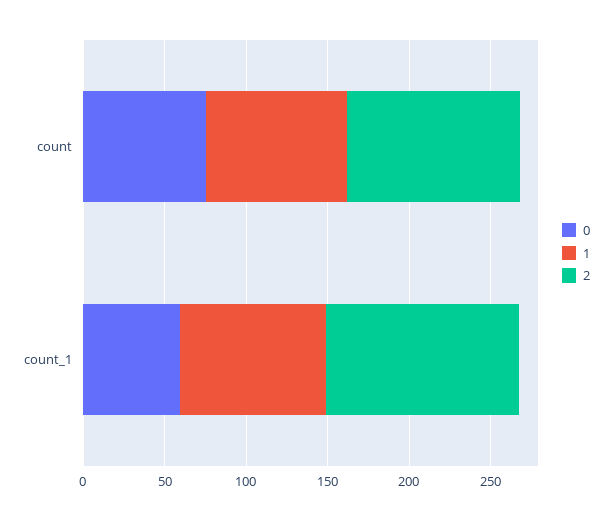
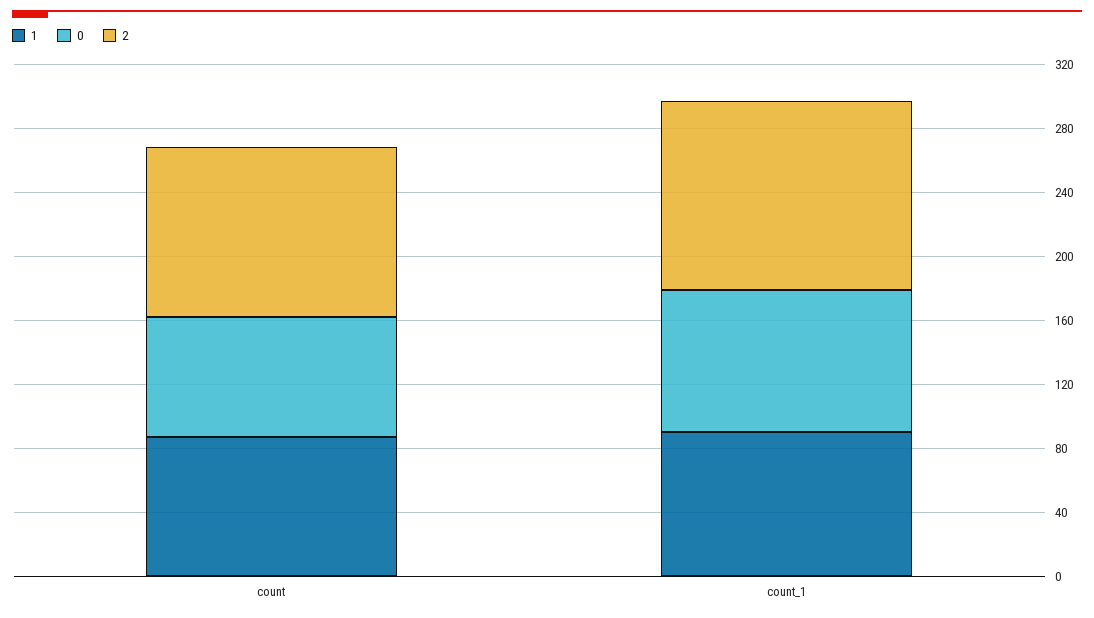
0, count_1: 60 -> 90

